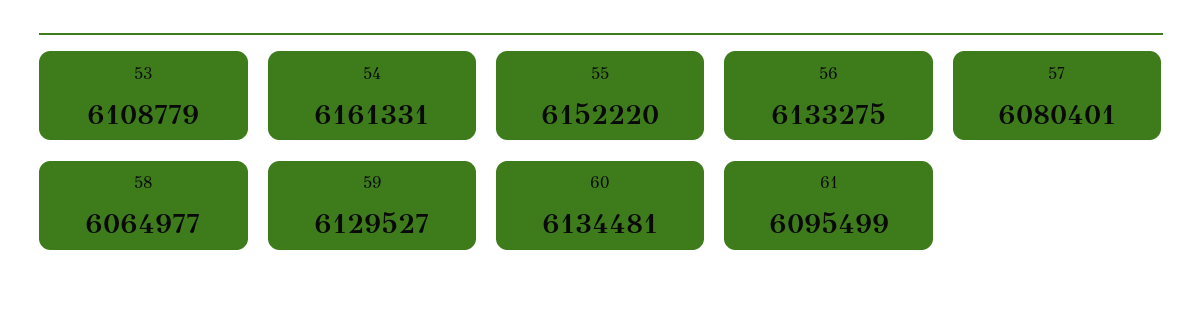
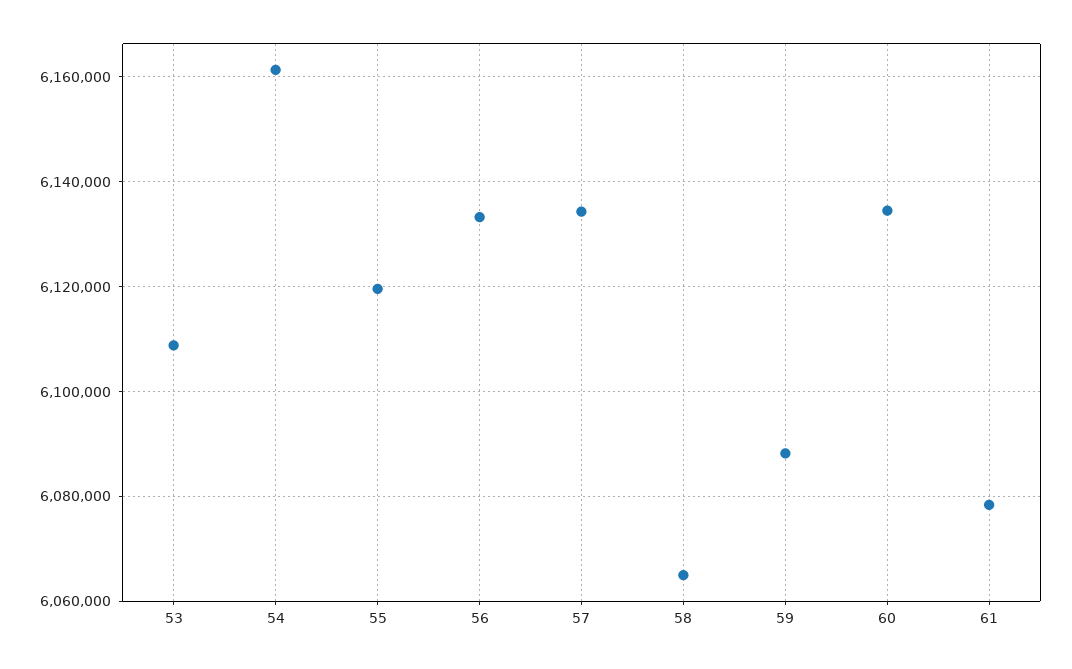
55: 6152220 -> 6120000
57: 6080401 -> 6134000
59: 6129527 -> 6088000
61: 6095499 -> 6078000

